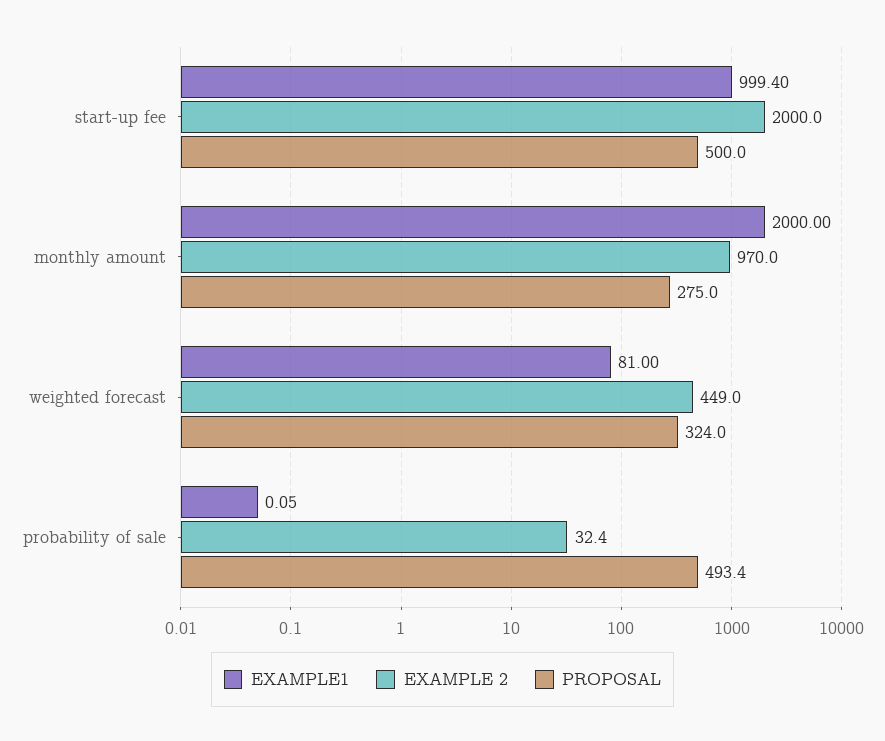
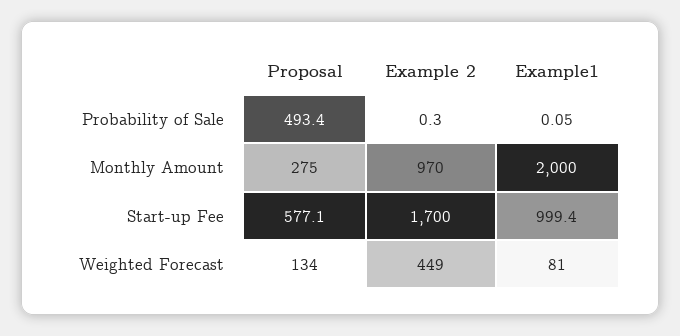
EXAMPLE 2, start-up fee: 2000 -> 1700
PROPOSAL, start-up fee: 500 -> 577.1
PROPOSAL, weighted forecast: 324 -> 134
EXAMPLE 2, probability of sale: 32.4 -> 0.3

